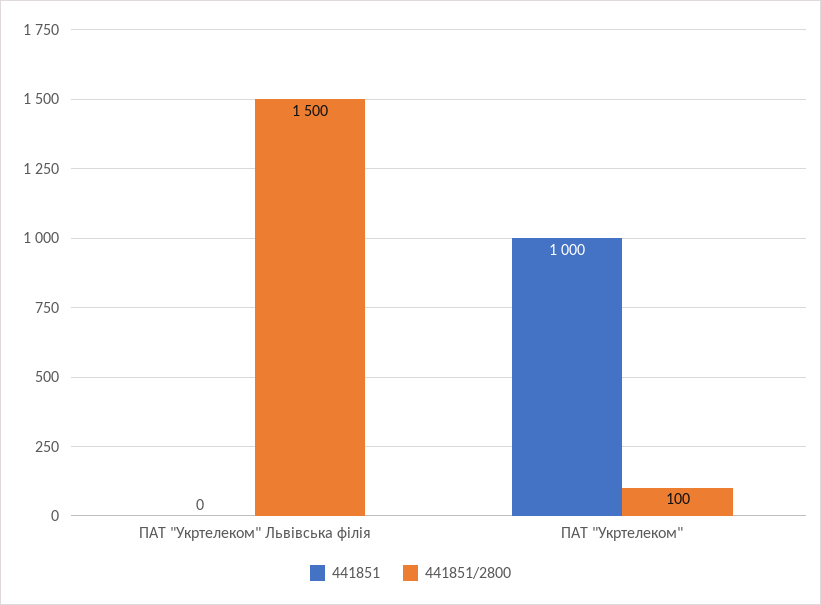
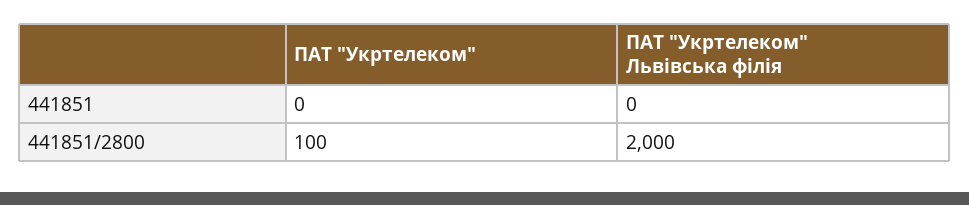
441851/2800, ПАТ "Укртелеком" Львівська філія: 1500 -> 2000
441851, ПАТ "Укртелеком": 1000 -> 0

